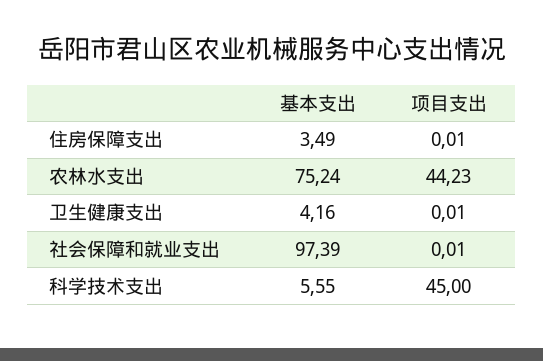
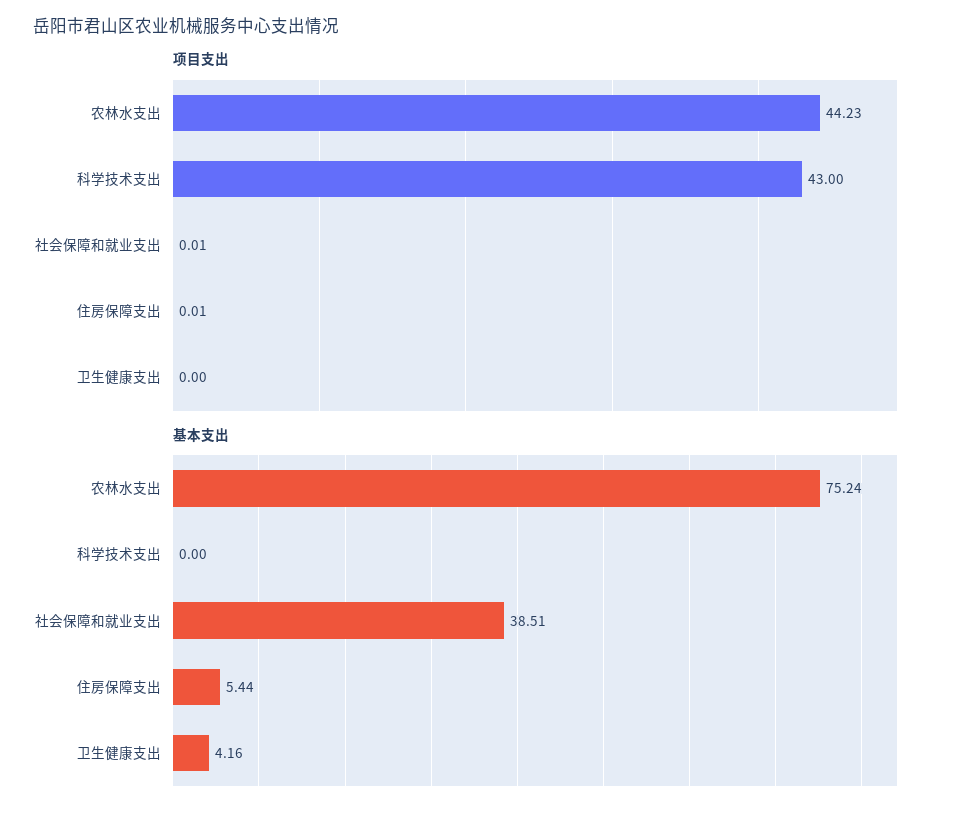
基本支出, 住房保障支出: 3.49 -> 5.44
项目支出, 卫生健康支出: 0.01 -> 0
基本支出, 社会保障和就业支出: 97.39 -> 38.51
基本支出, 科学技术支出: 5.55 -> 0
项目支出, 科学技术支出: 45 -> 43

